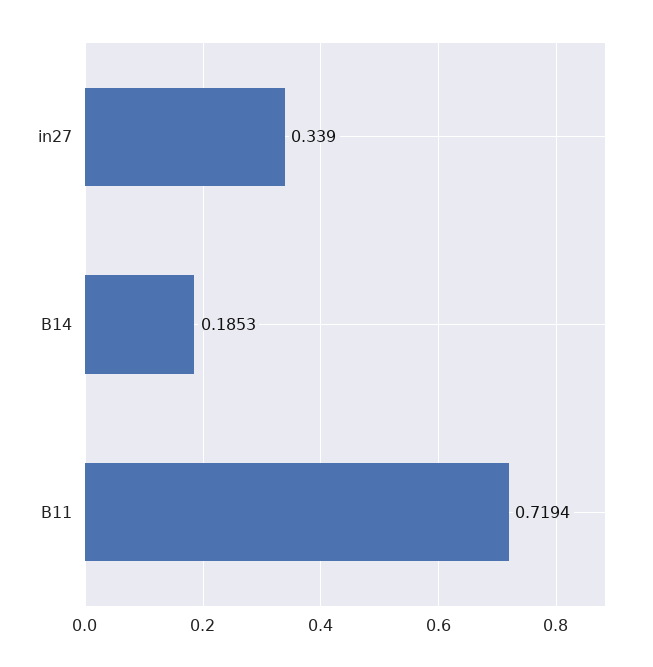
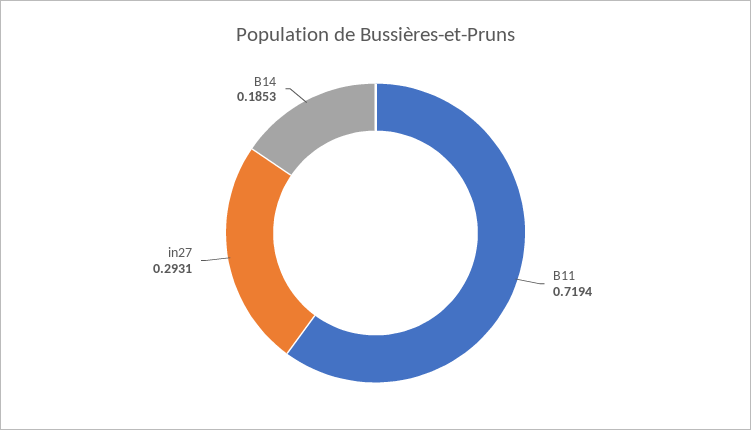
in27: 0.339 -> 0.2931

